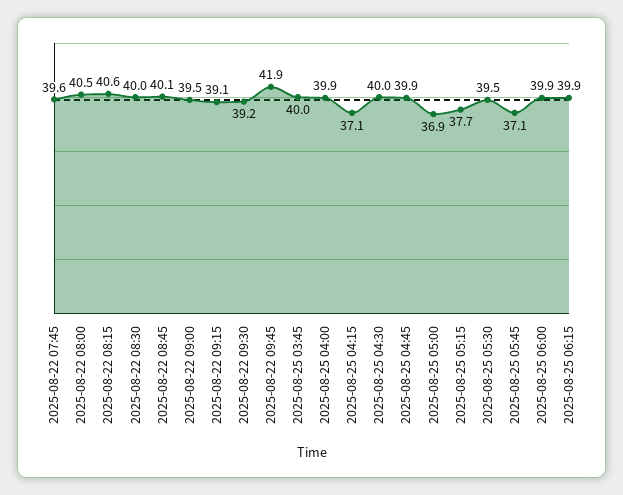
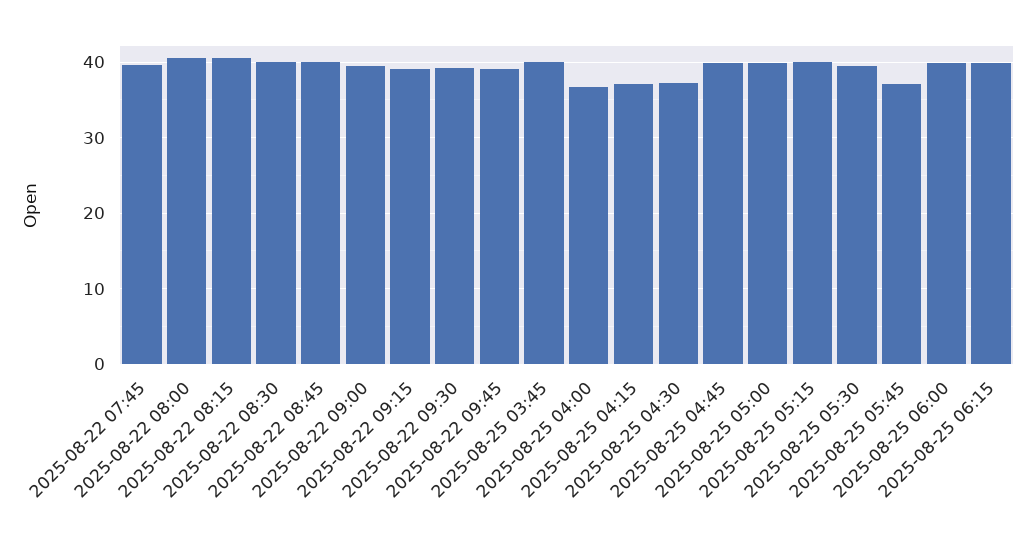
2025-08-22 09:45: 41.9 -> 39
2025-08-25 04:00: 39.9 -> 37
2025-08-25 04:30: 40 -> 37
2025-08-25 05:00: 36.9 -> 40
2025-08-25 05:15: 37.7 -> 40

